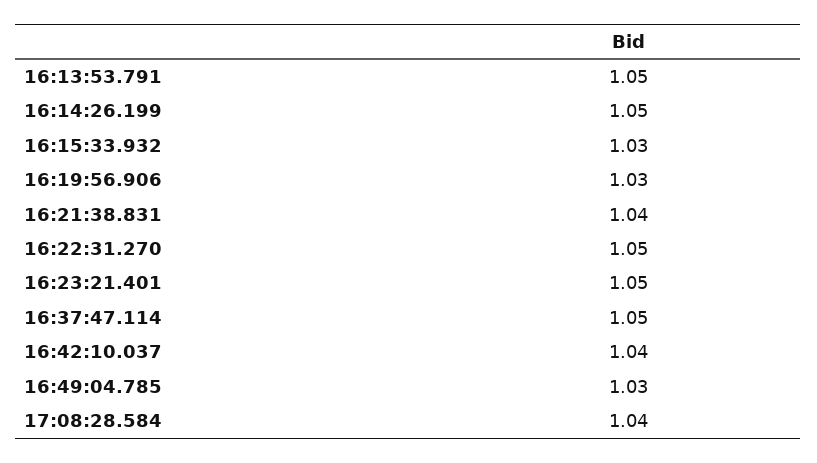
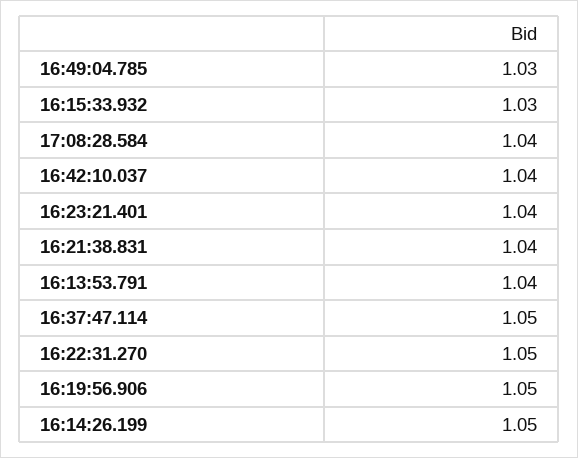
16:13:53.791: 1.05 -> 1.04
16:19:56.906: 1.03 -> 1.05
16:23:21.401: 1.05 -> 1.04

